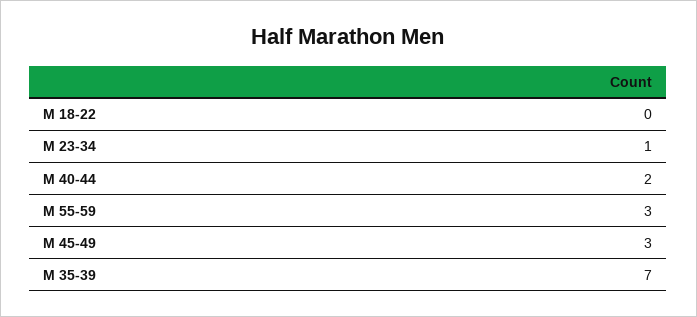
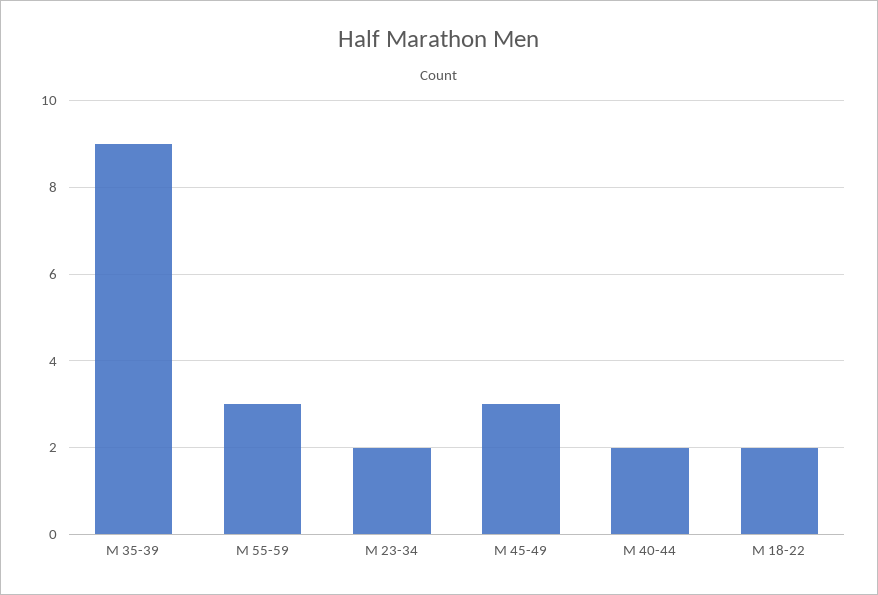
M 18-22: 0 -> 2
M 23-34: 1 -> 2
M 35-39: 7 -> 9

